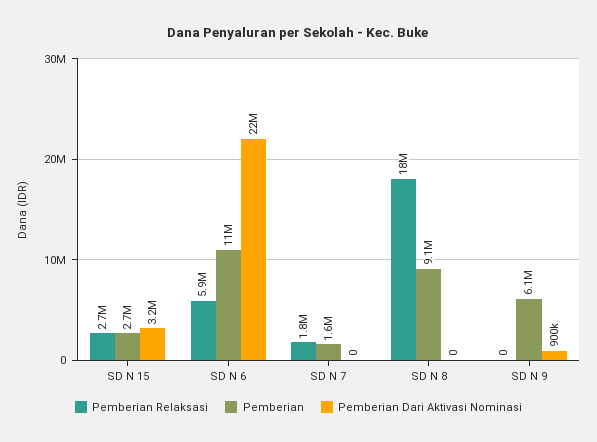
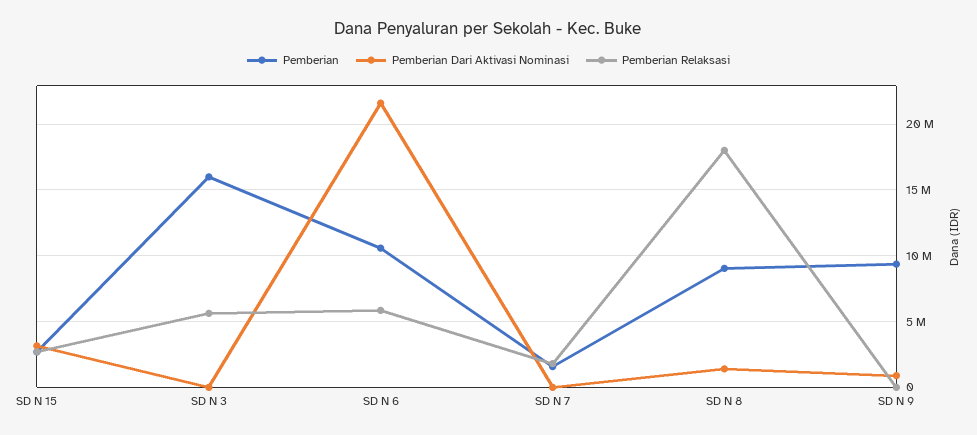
Pemberian Dari Aktivasi Nominasi, SD N 8: 0 -> 1500000
Pemberian, SD N 9: 6100000 -> 9500000
Pemberian, SD N 3: none -> 16000000
Pemberian Dari Aktivasi Nominasi, SD N 3: none -> 0
Pemberian Relaksasi, SD N 3: none -> 5500000

